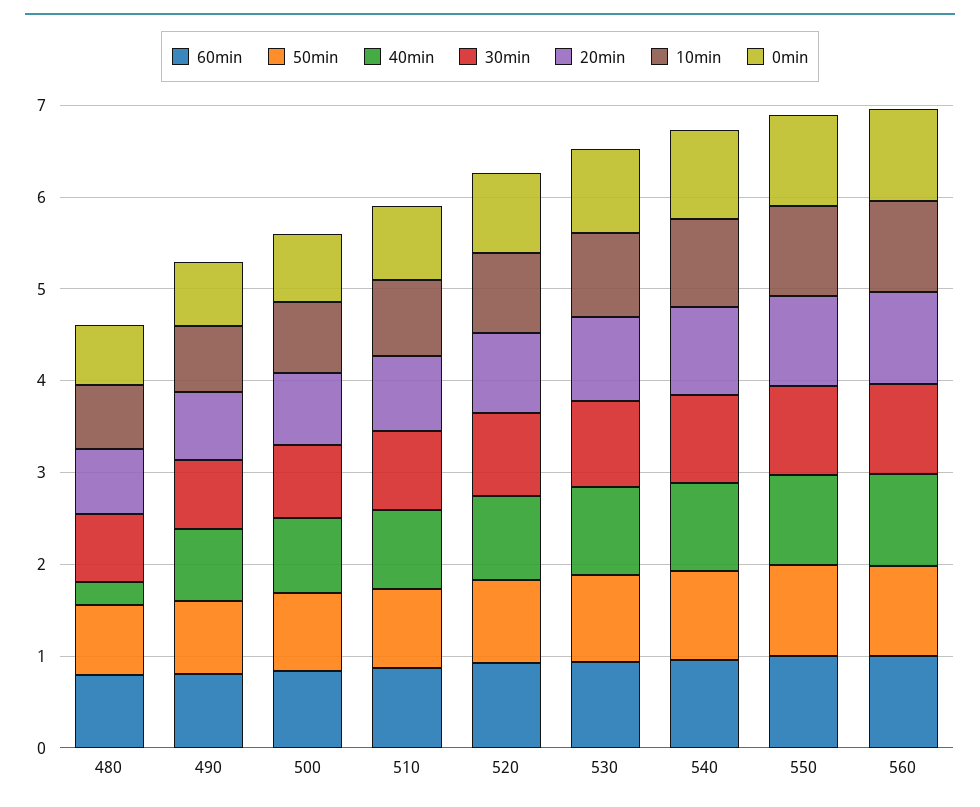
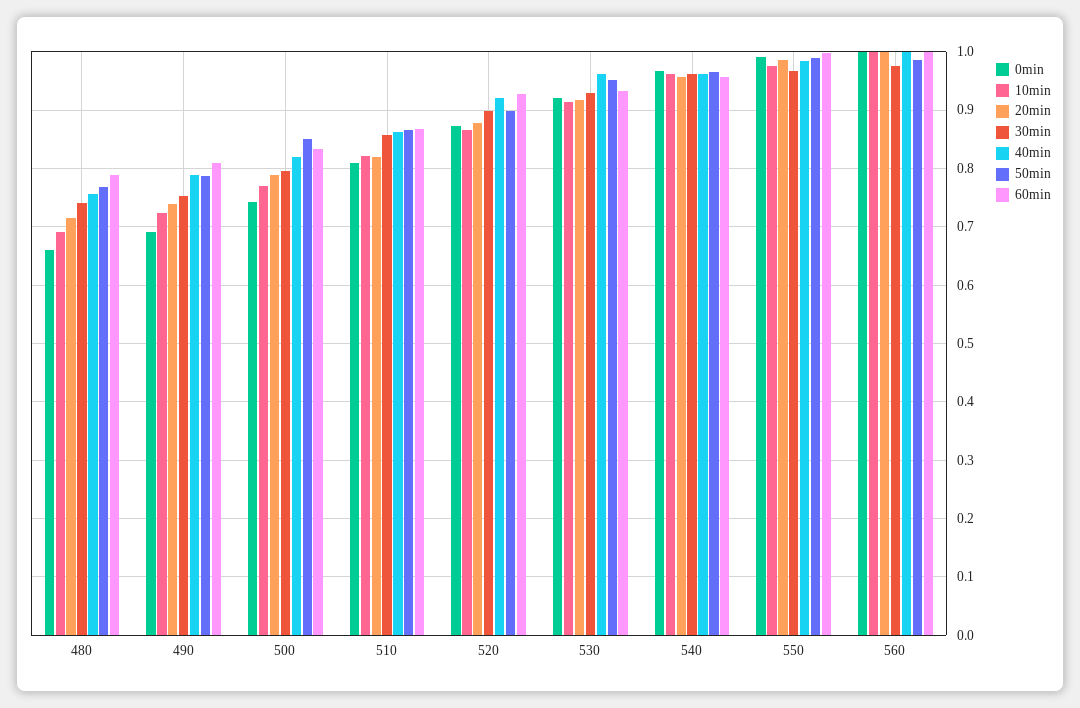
40min, 480: 0.2 -> 0.76

